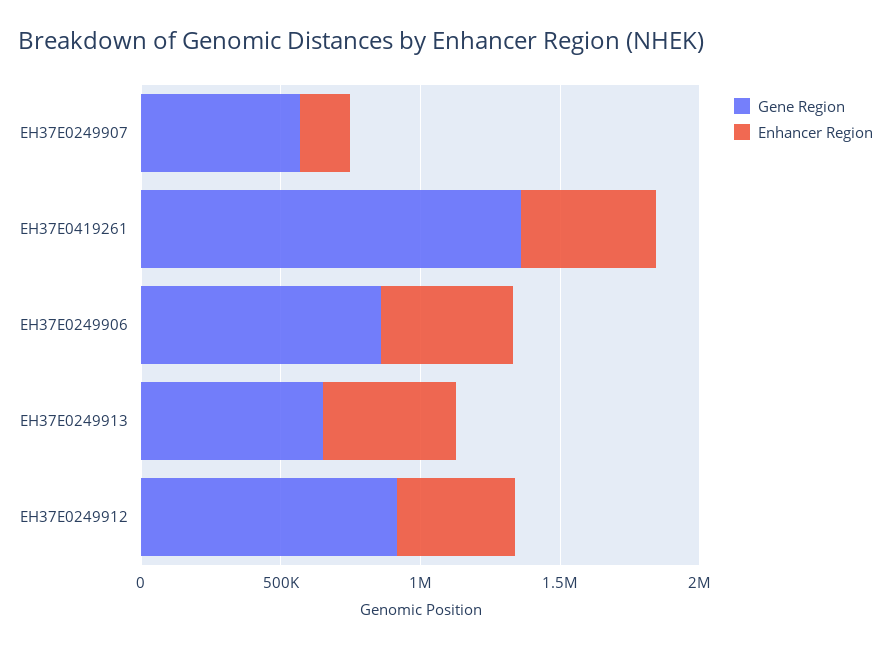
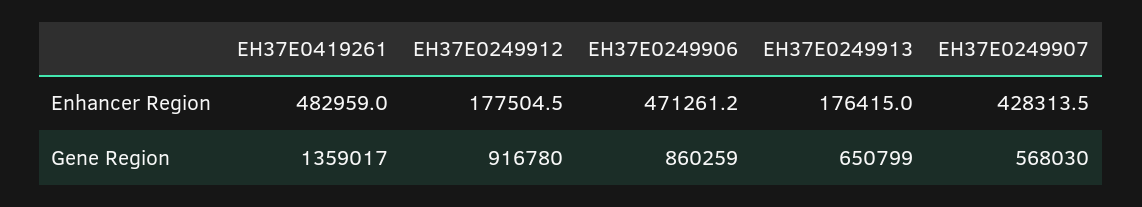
Enhancer Region, EH37E0249907: 200000 -> 428313.5
Enhancer Region, EH37E0249913: 500000 -> 176415
Enhancer Region, EH37E0249912: 400000 -> 177504.5

